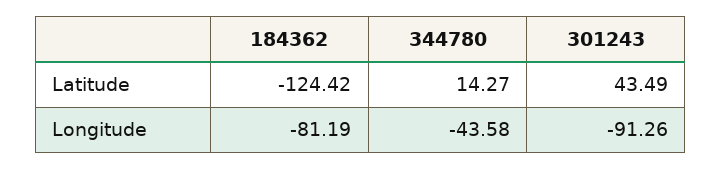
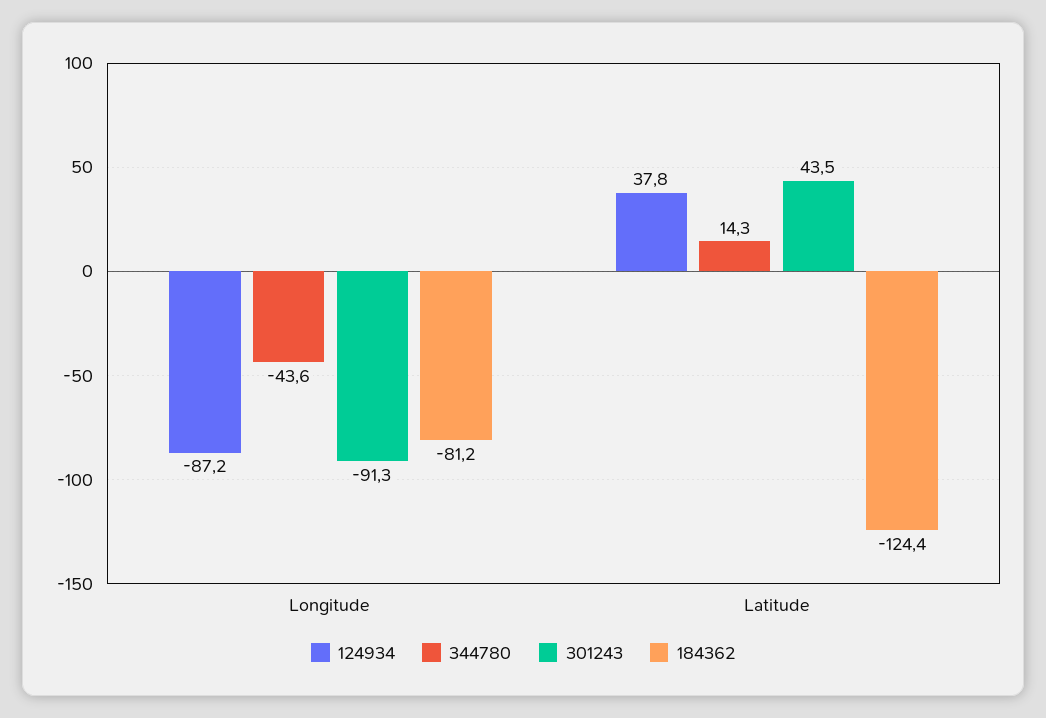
124934, Longitude: none -> -87.2
124934, Latitude: none -> 37.8

